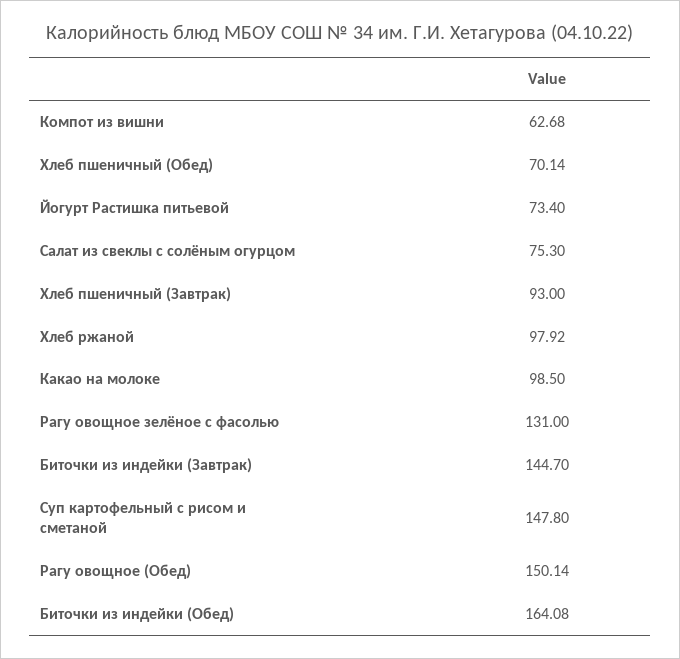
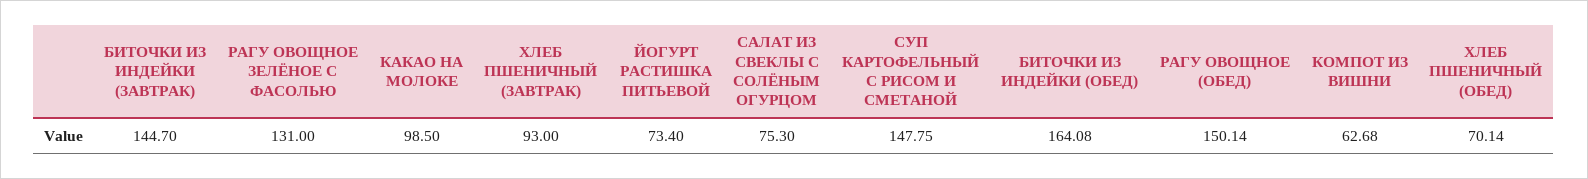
Хлеб ржаной: 97.92 -> none
Суп картофельный с рисом и сметаной: 147.8 -> 147.75

